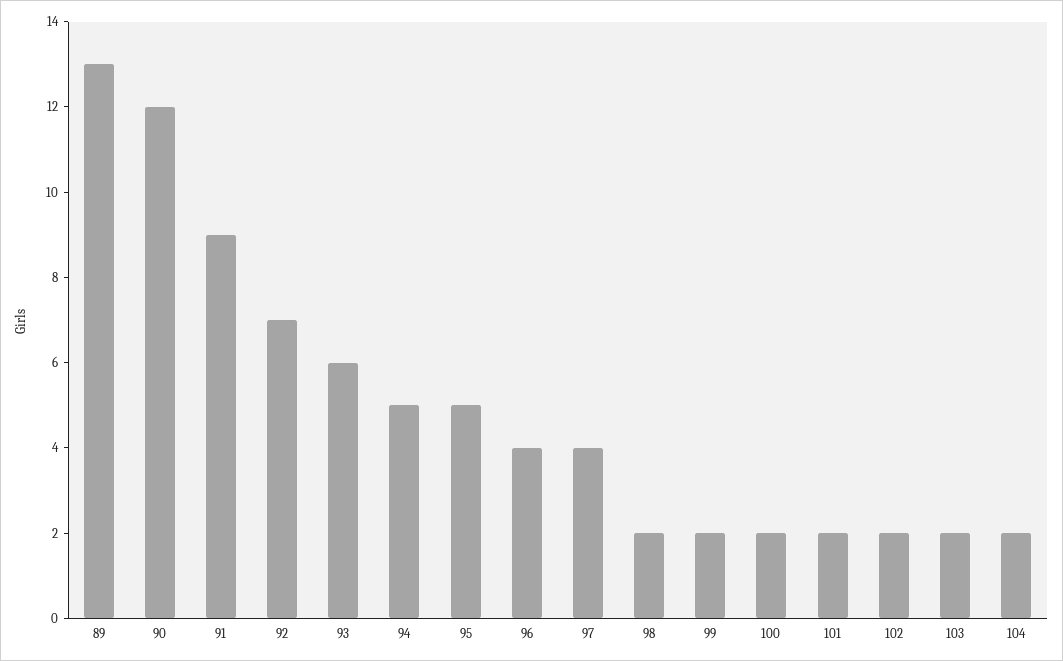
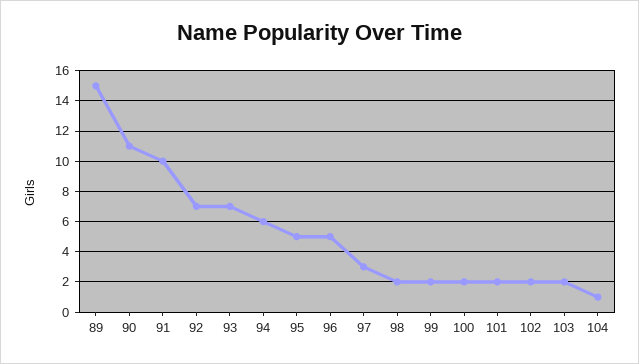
89: 13 -> 15
90: 12 -> 11
91: 9 -> 10
93: 6 -> 7
94: 5 -> 6
96: 4 -> 5
97: 4 -> 3
104: 2 -> 1

